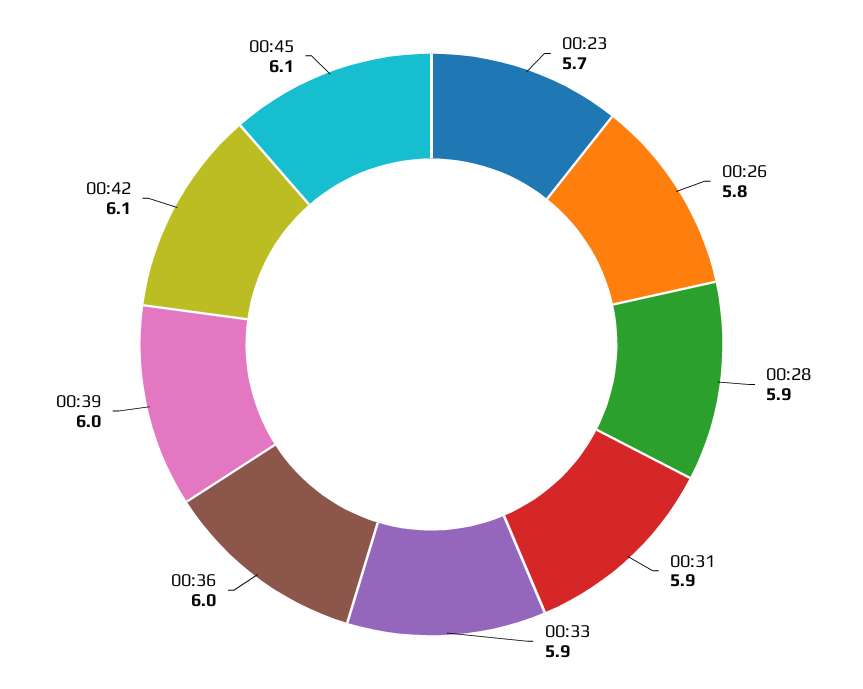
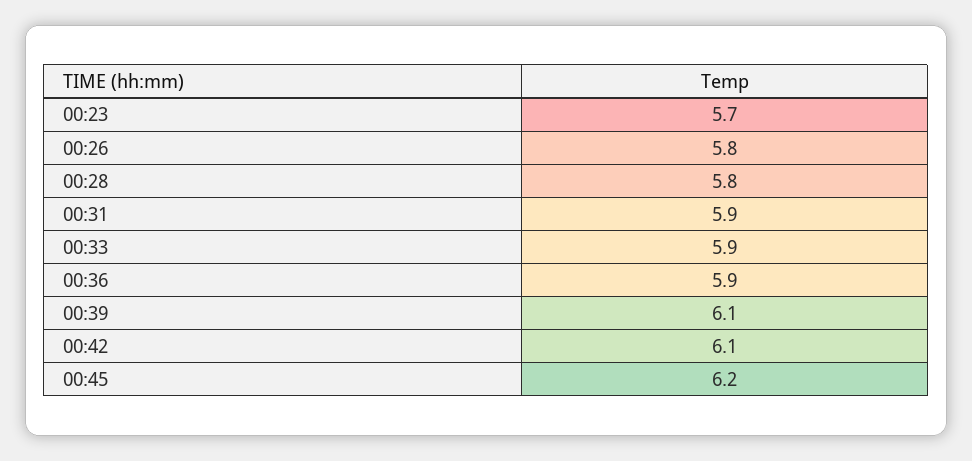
00:28: 5.9 -> 5.8
00:36: 6 -> 5.9
00:39: 6 -> 6.1
00:45: 6.1 -> 6.2

